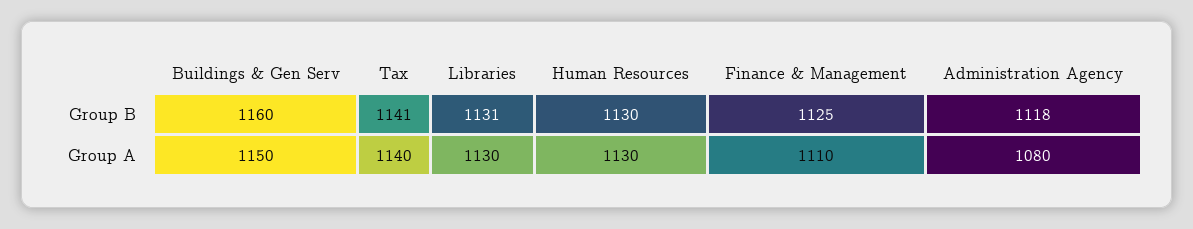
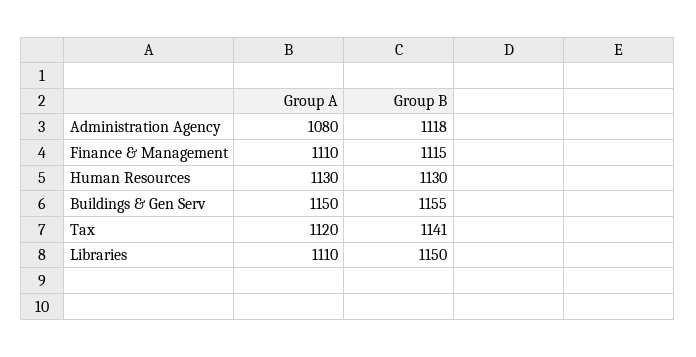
Buildings & Gen Serv, Group B: 1160 -> 1155
Libraries, Group B: 1131 -> 1150
Finance & Management, Group B: 1125 -> 1115
Tax, Group A: 1140 -> 1120
Libraries, Group A: 1130 -> 1110

